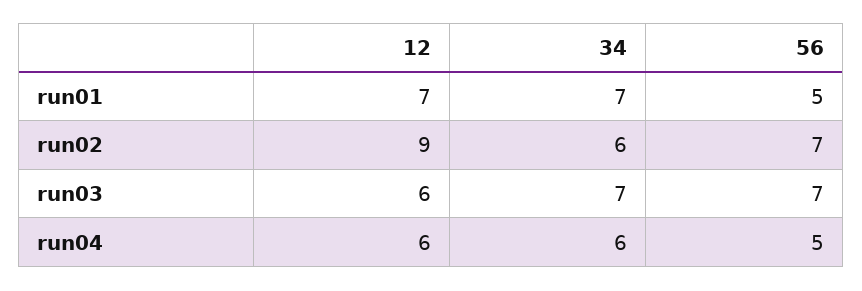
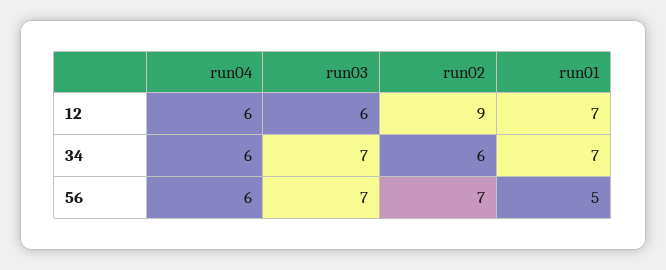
56, run04: 5 -> 6

